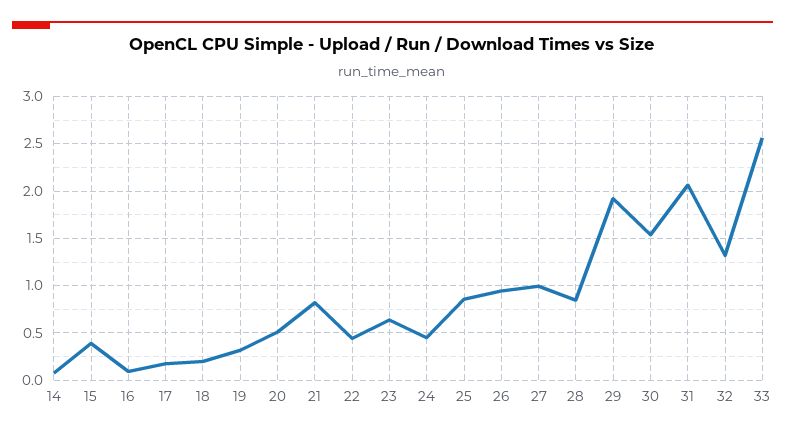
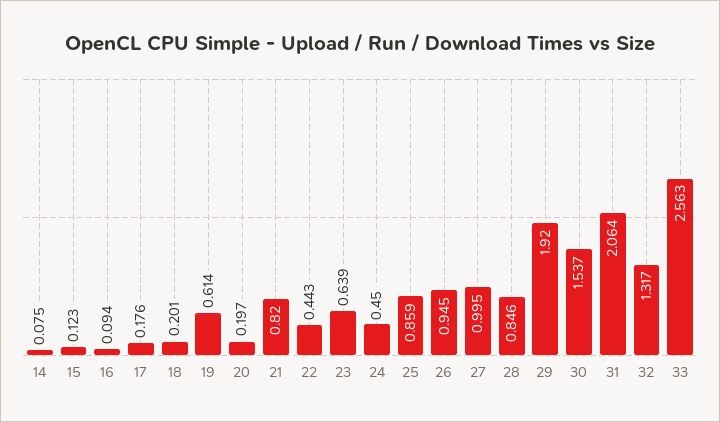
15: 0.4 -> 0.123
19: 0.3 -> 0.614
20: 0.5 -> 0.197

